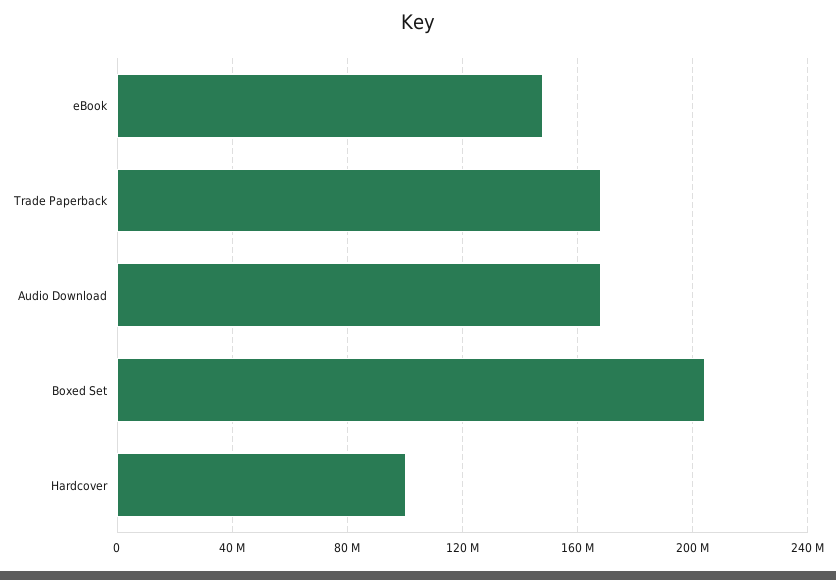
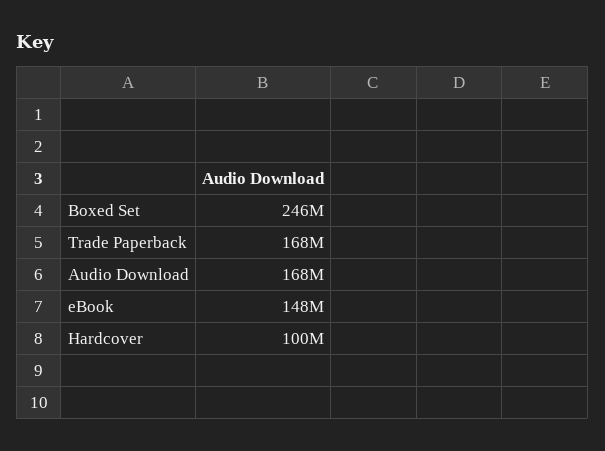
Boxed Set: 205000000 -> 246000000

